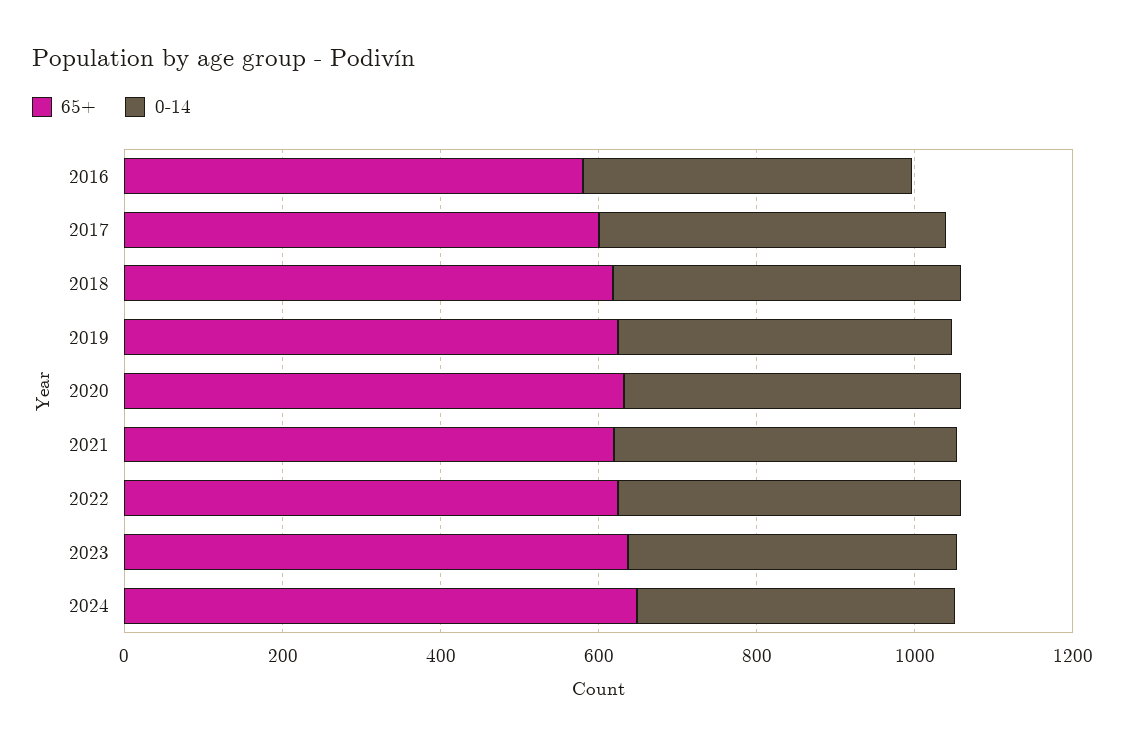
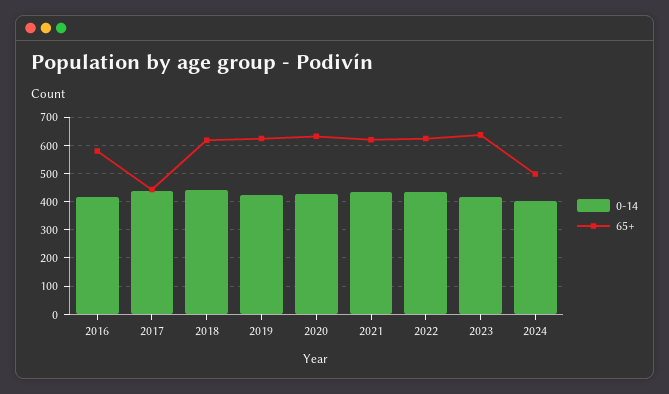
65+, 2017: 600 -> 450
65+, 2024: 650 -> 500

